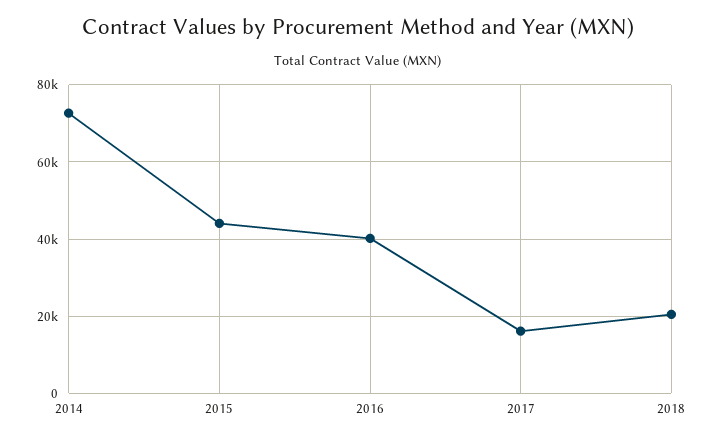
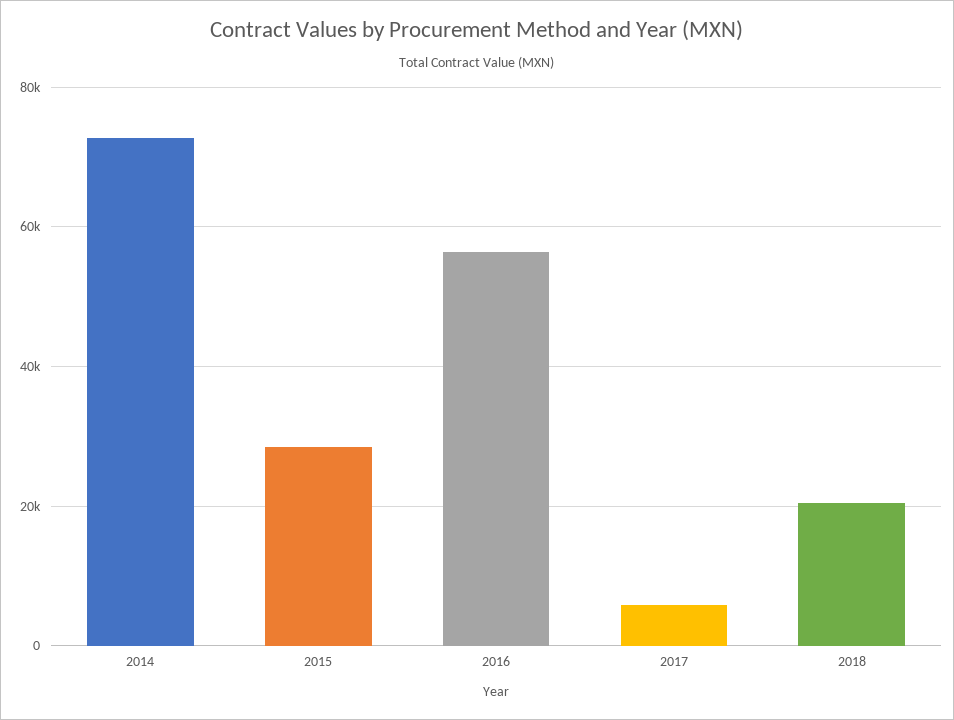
2015: 44000 -> 28000
2016: 40000 -> 56000
2017: 16000 -> 6000

